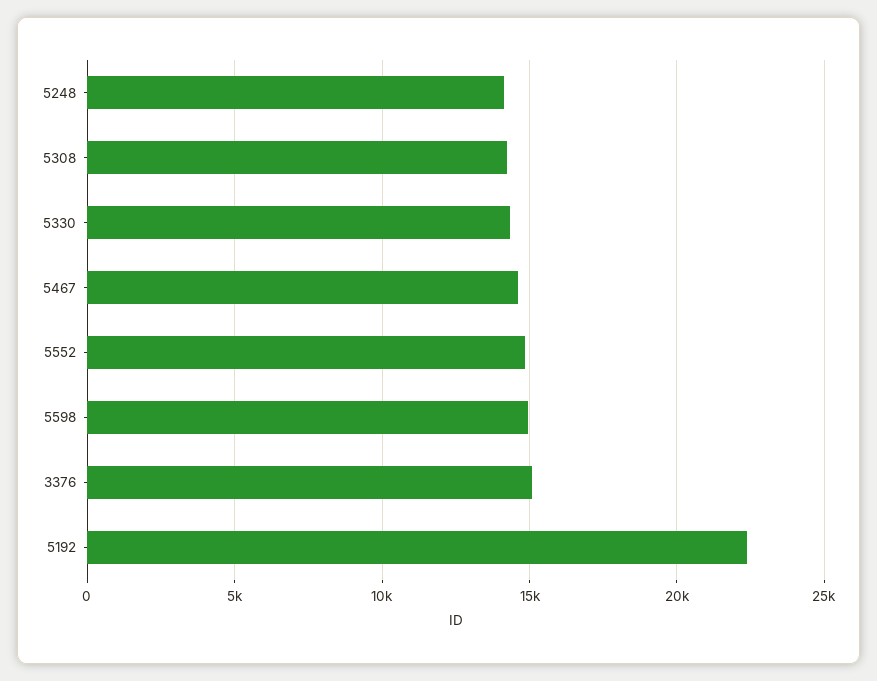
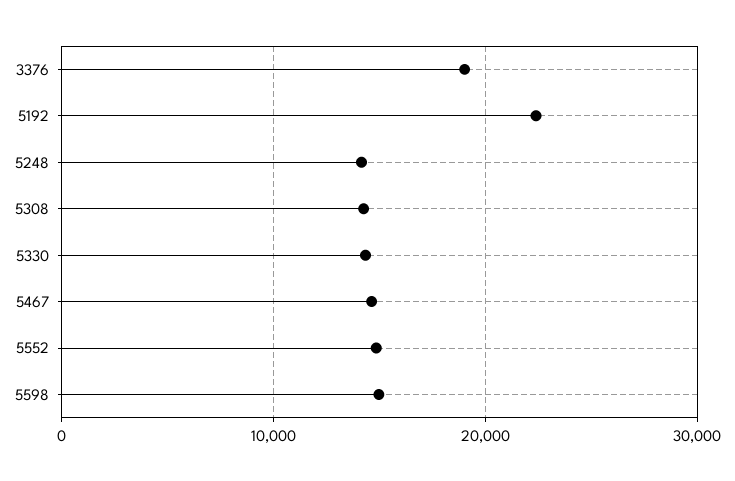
3376: 15000 -> 19000

